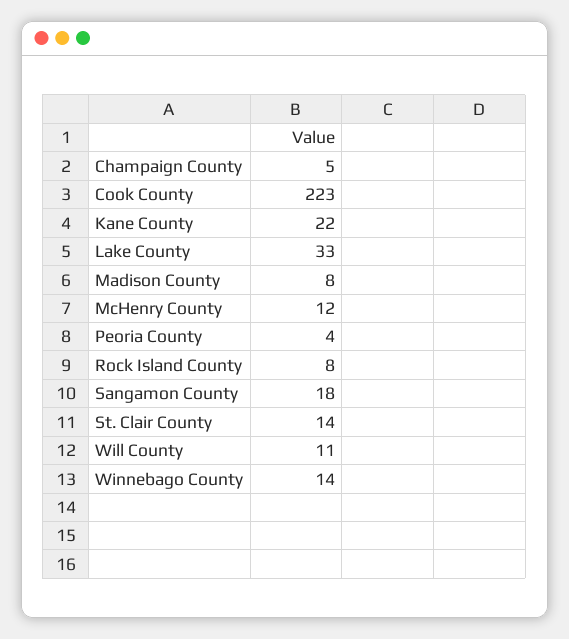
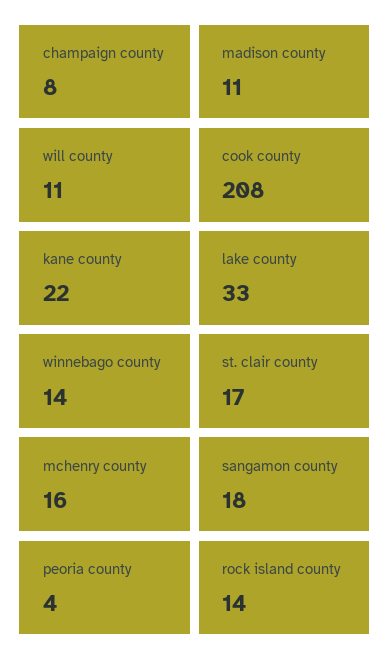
Champaign County: 5 -> 8
Cook County: 223 -> 208
Madison County: 8 -> 11
McHenry County: 12 -> 16
Rock Island County: 8 -> 14
St. Clair County: 14 -> 17

